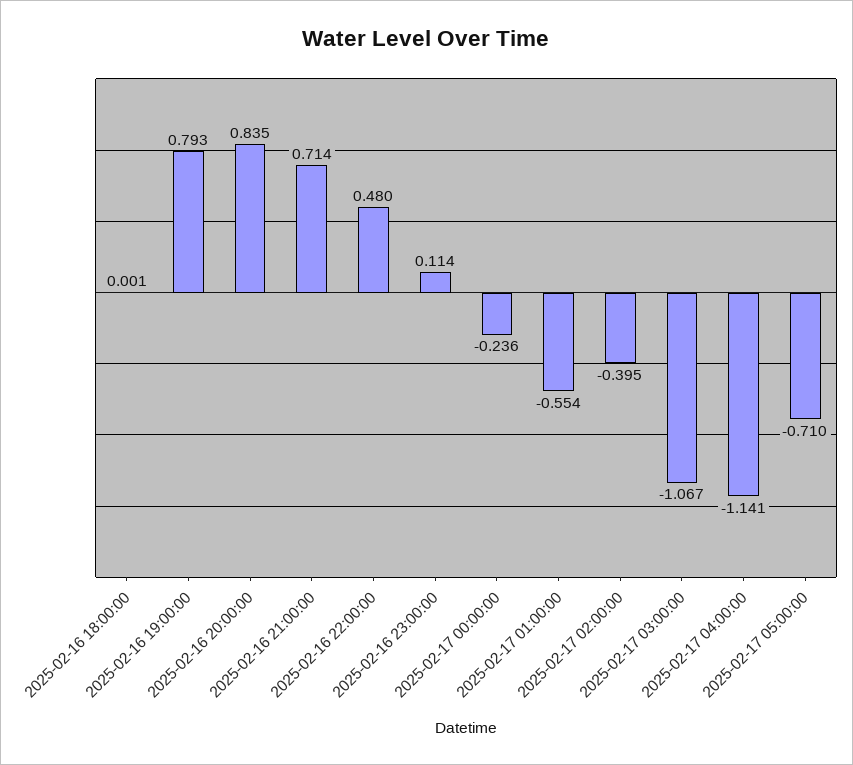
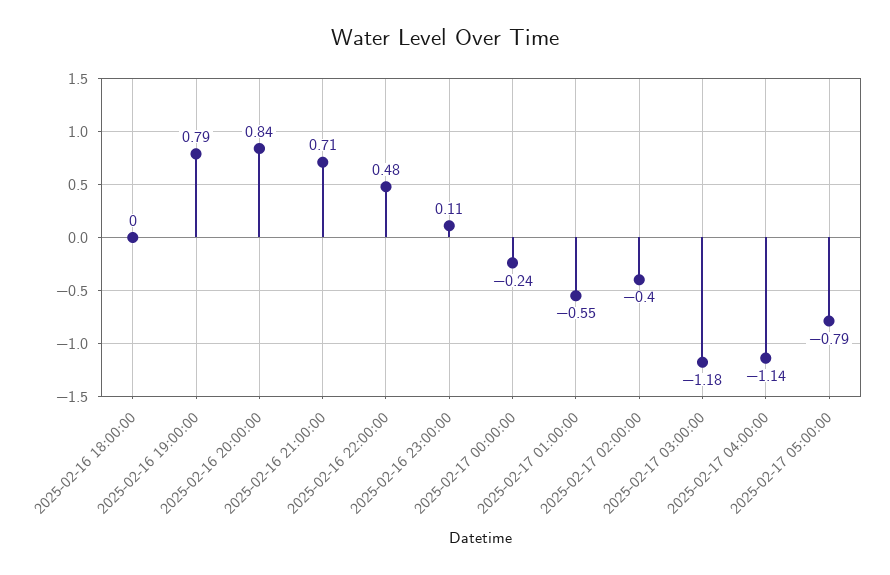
2025-02-17 03:00:00: -1.067 -> -1.18
2025-02-17 05:00:00: -0.71 -> -0.79

